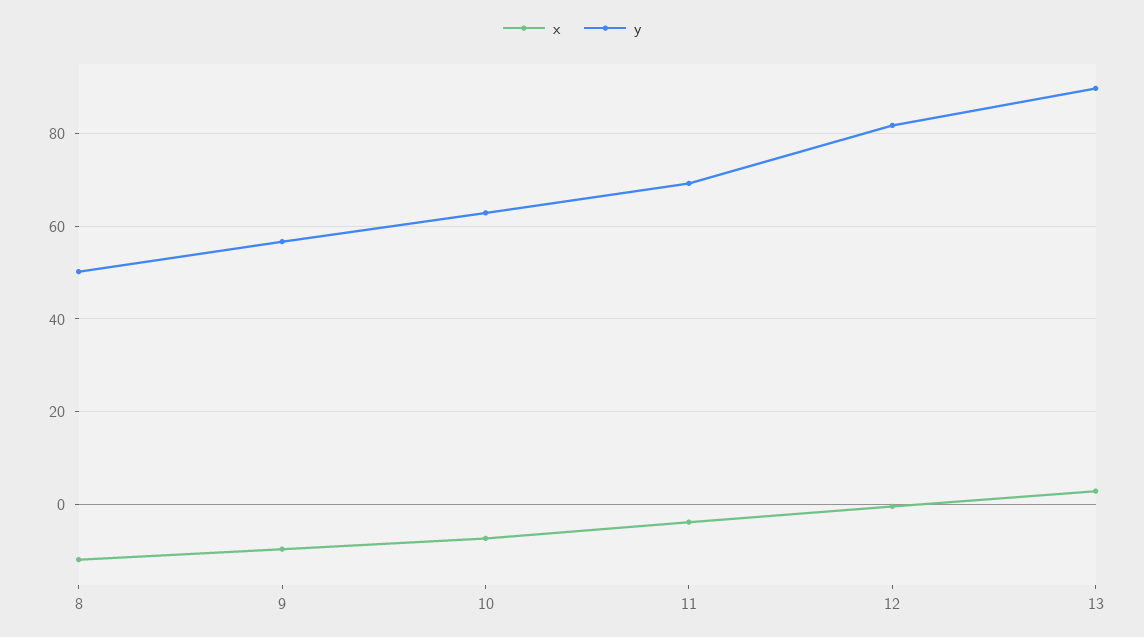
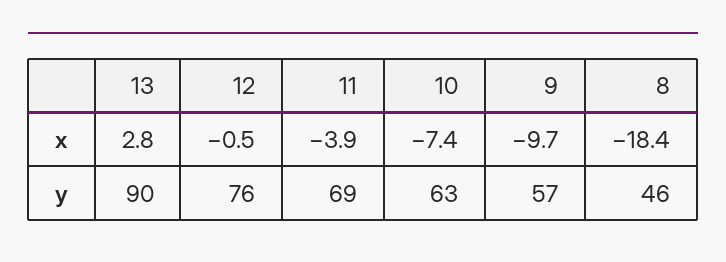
x, 8: -12 -> -18.4
y, 8: 50 -> 46
y, 12: 82 -> 76

